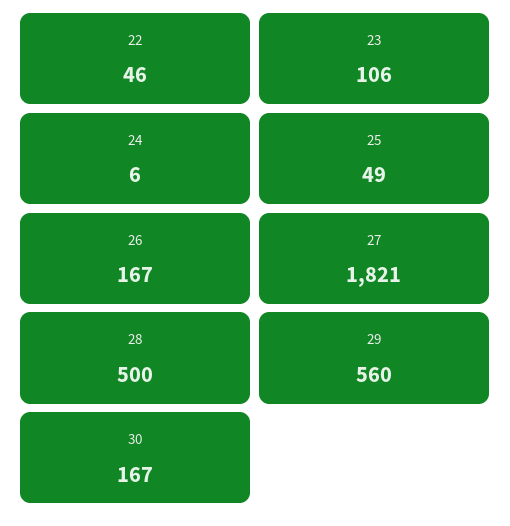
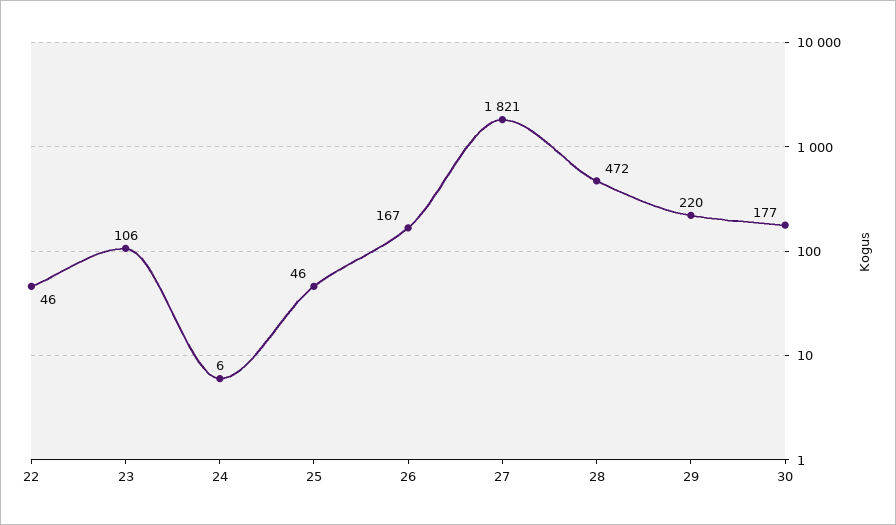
25: 49 -> 46
28: 500 -> 472
29: 560 -> 220
30: 167 -> 177

